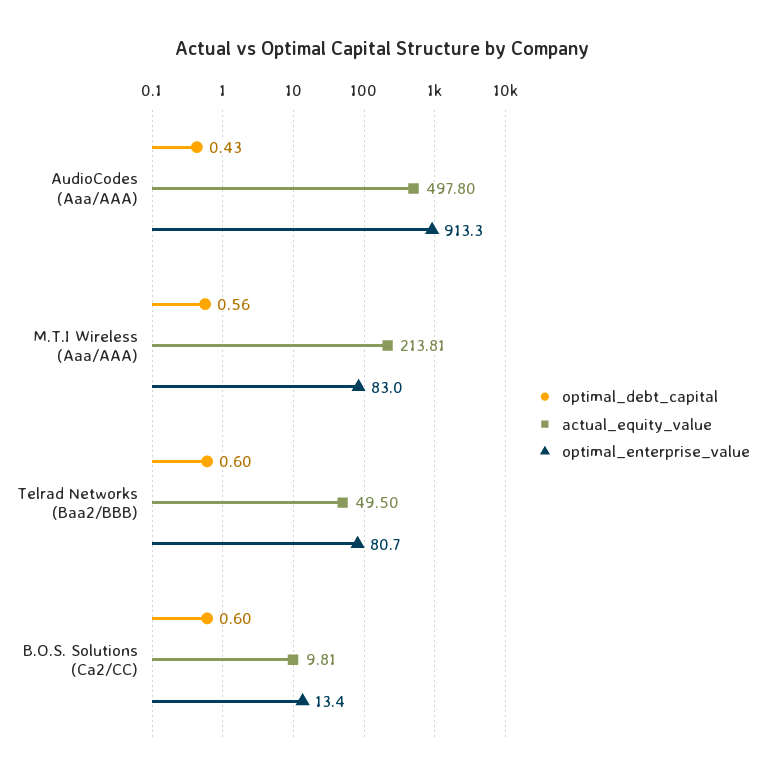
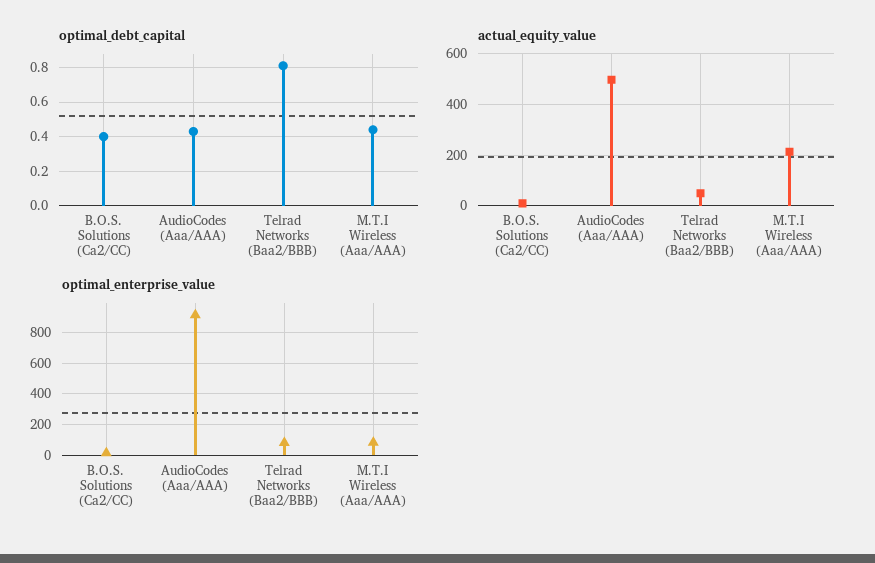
optimal_debt_capital, M.T.I Wireless (Aaa/AAA): 0.56 -> 0.45
optimal_debt_capital, Telrad Networks (Baa2/BBB): 0.6 -> 0.8
optimal_debt_capital, B.O.S. Solutions (Ca2/CC): 0.6 -> 0.4

